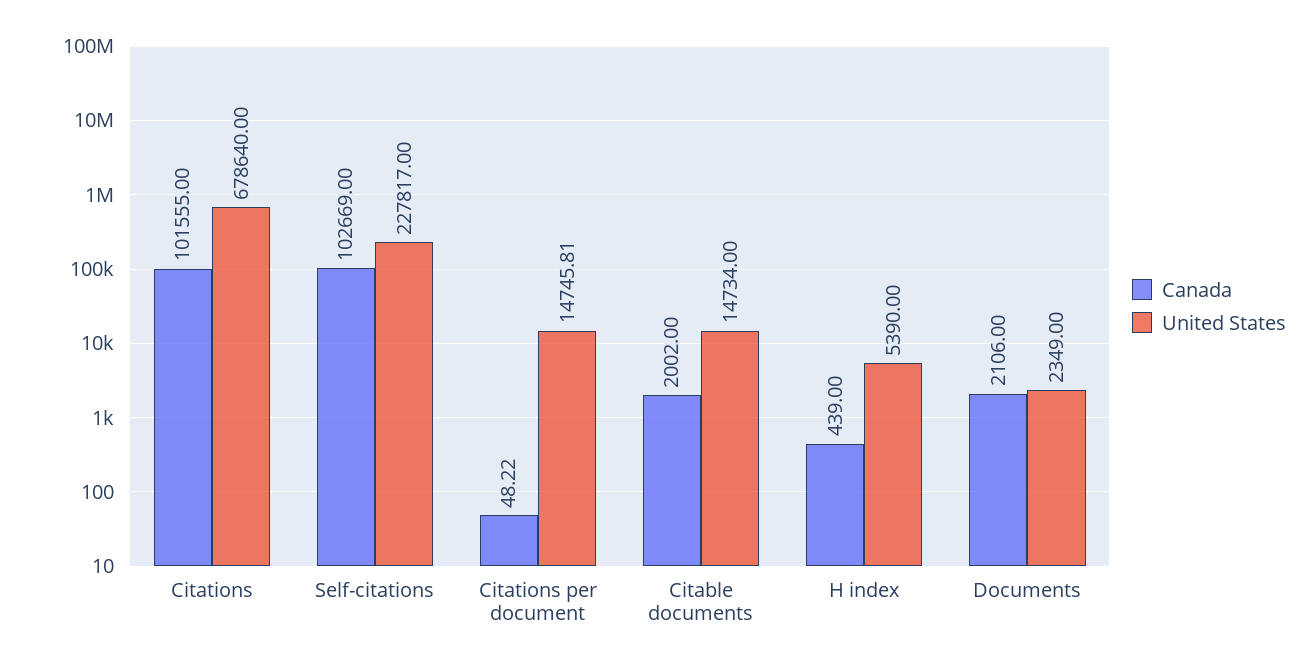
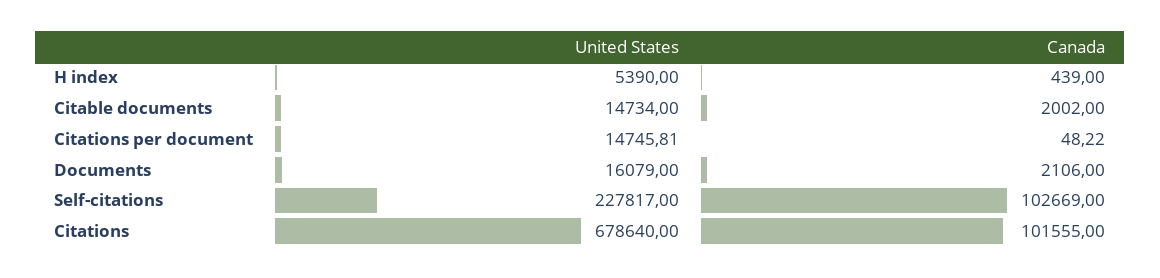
United States, Documents: 2349 -> 16079

